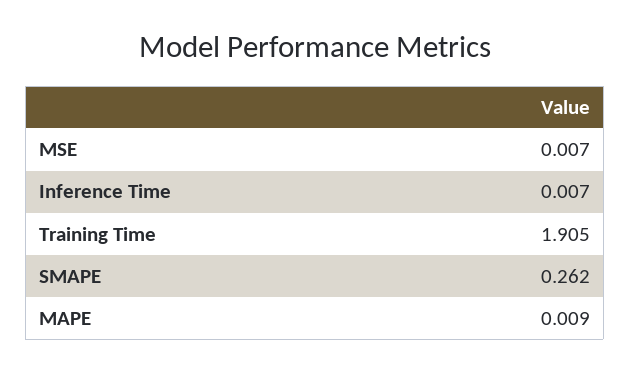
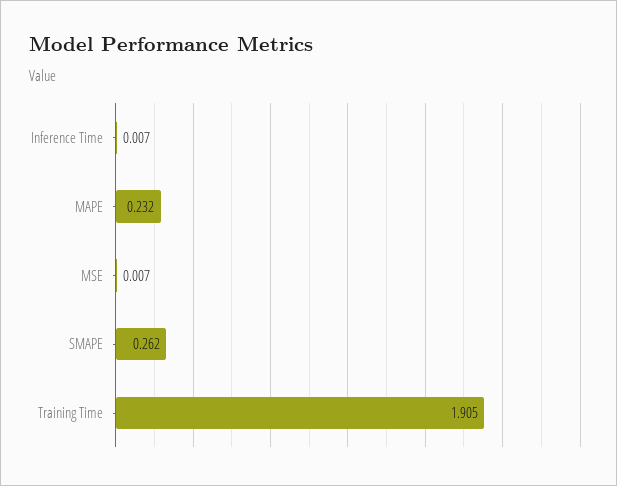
MAPE: 0.009 -> 0.232

